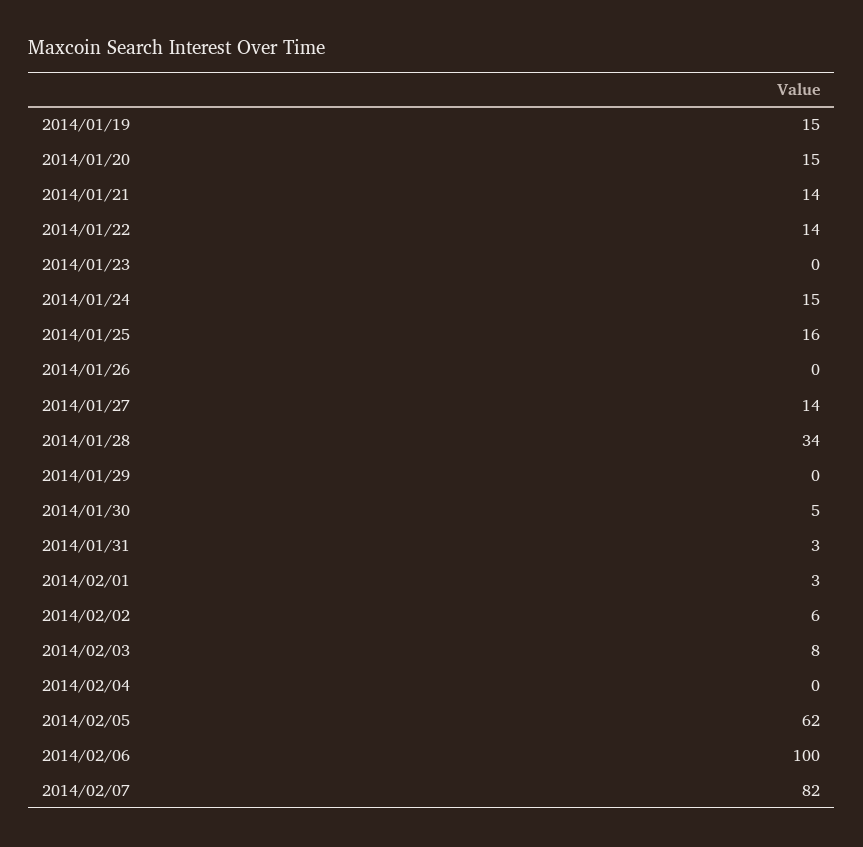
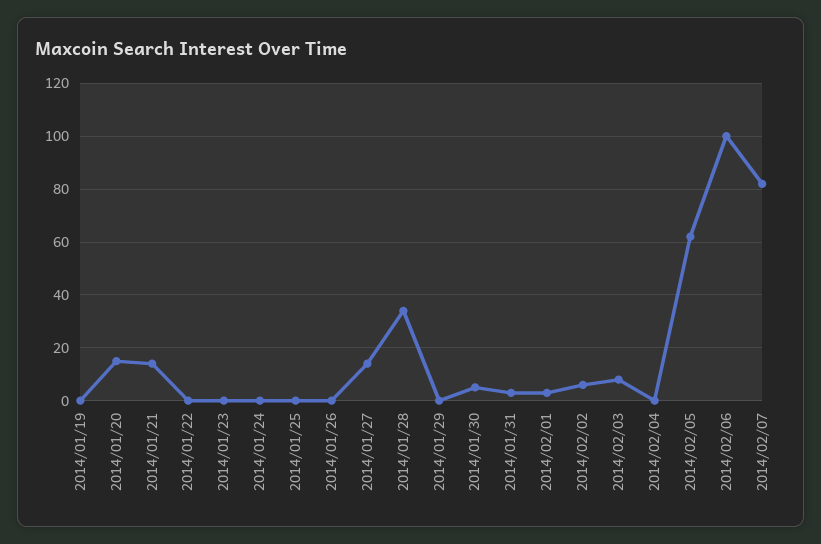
2014/01/19: 15 -> 0
2014/01/22: 14 -> 0
2014/01/24: 15 -> 0
2014/01/25: 16 -> 0

